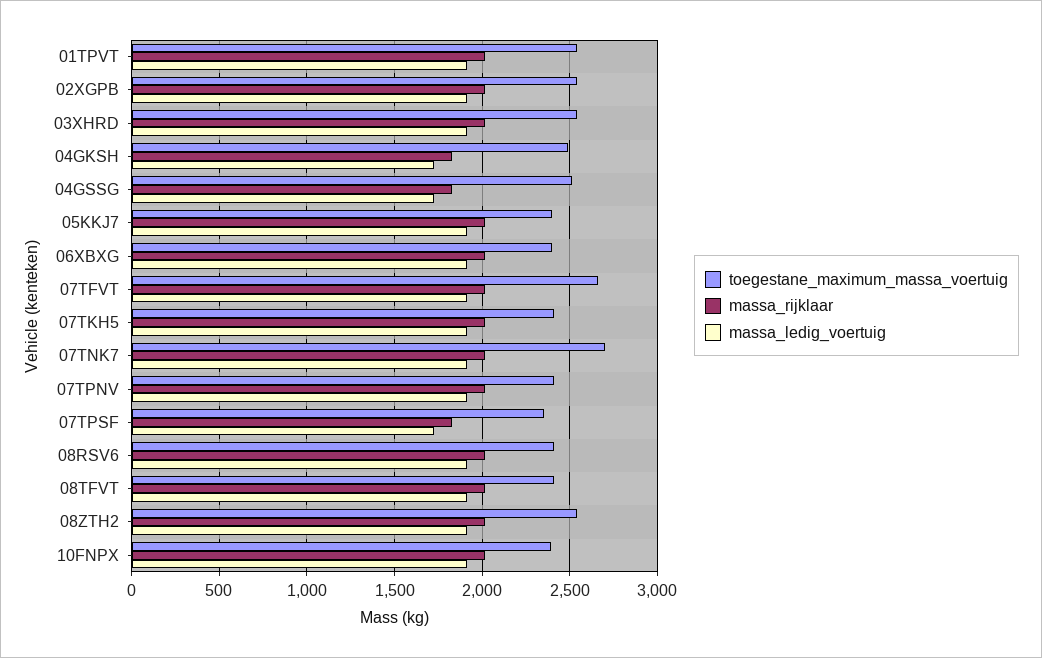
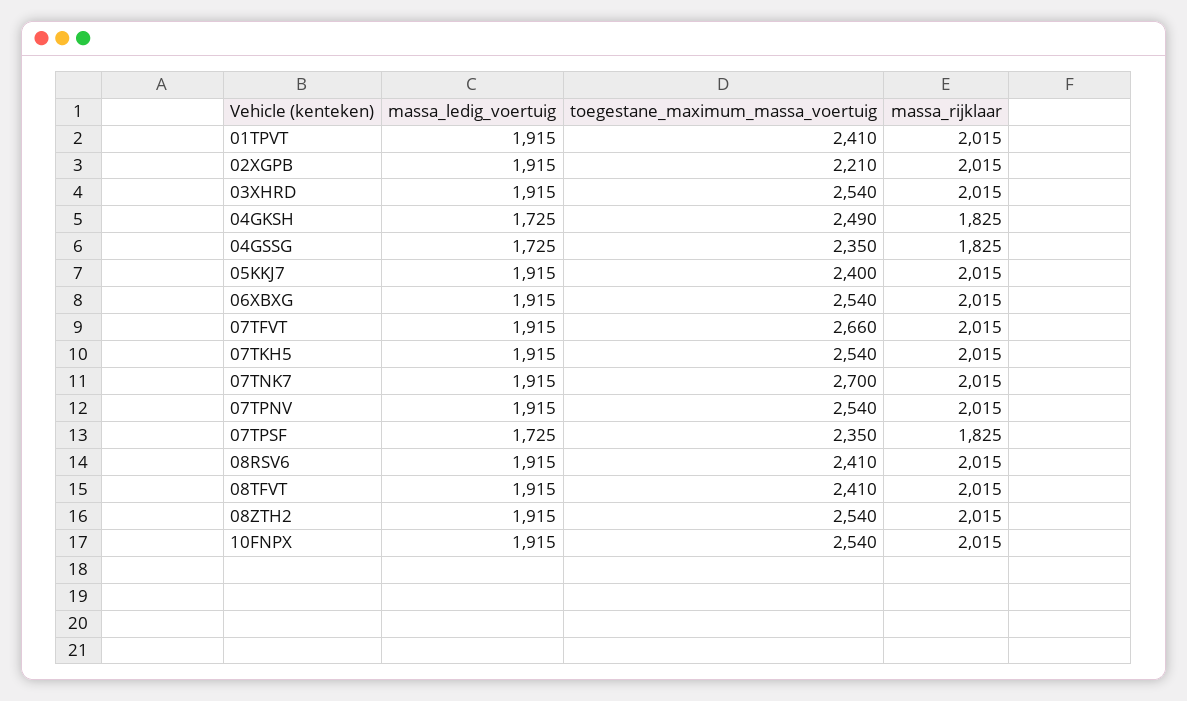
toegestane_maximum_massa_voertuig, 01TPVT: 2550 -> 2410
toegestane_maximum_massa_voertuig, 02XGPB: 2550 -> 2210
toegestane_maximum_massa_voertuig, 04GSSG: 2500 -> 2350
toegestane_maximum_massa_voertuig, 06XBXG: 2400 -> 2540
toegestane_maximum_massa_voertuig, 07TKH5: 2400 -> 2540
toegestane_maximum_massa_voertuig, 07TPNV: 2400 -> 2540
toegestane_maximum_massa_voertuig, 10FNPX: 2400 -> 2540

